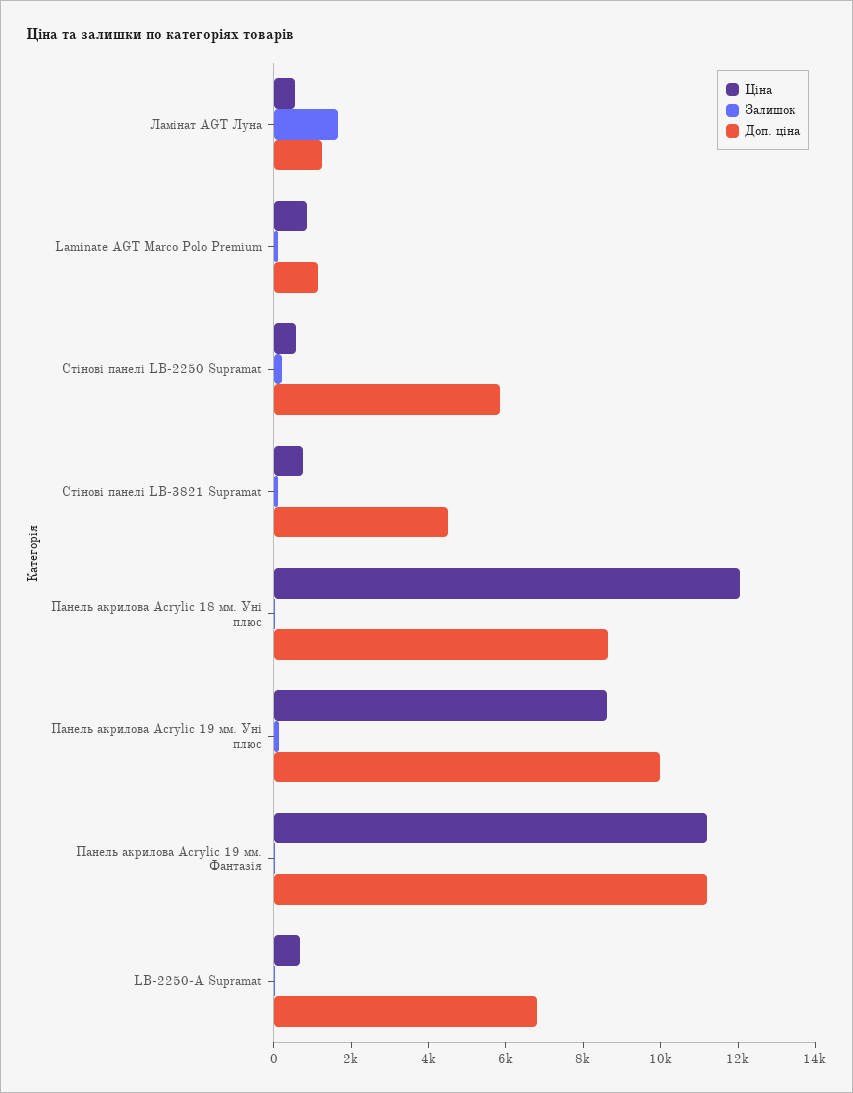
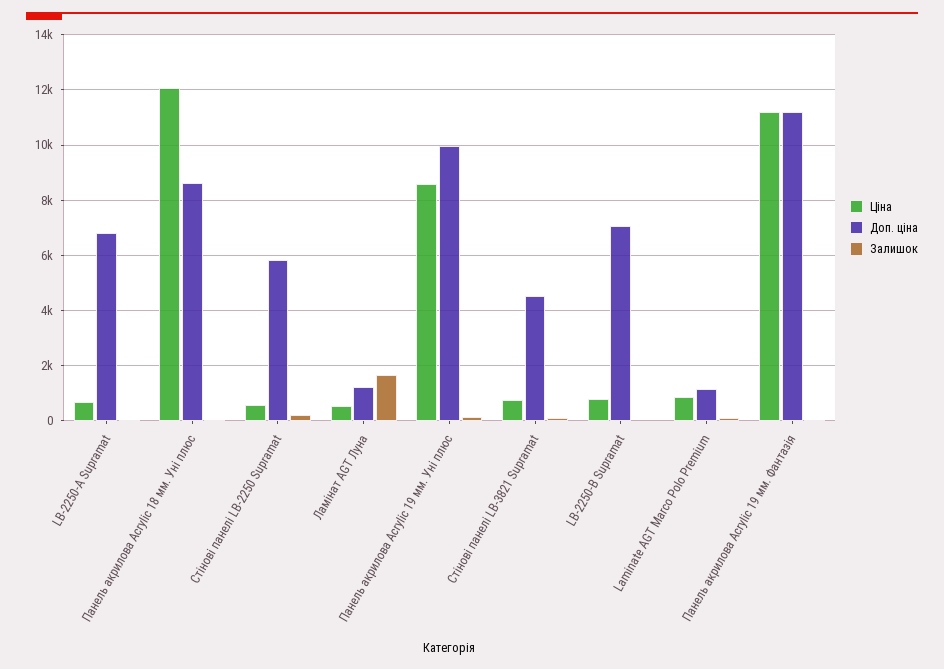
Ціна, LB-2250-В Supramat: none -> 750
Доп. ціна, LB-2250-В Supramat: none -> 7000
Залишок, LB-2250-В Supramat: none -> 0

